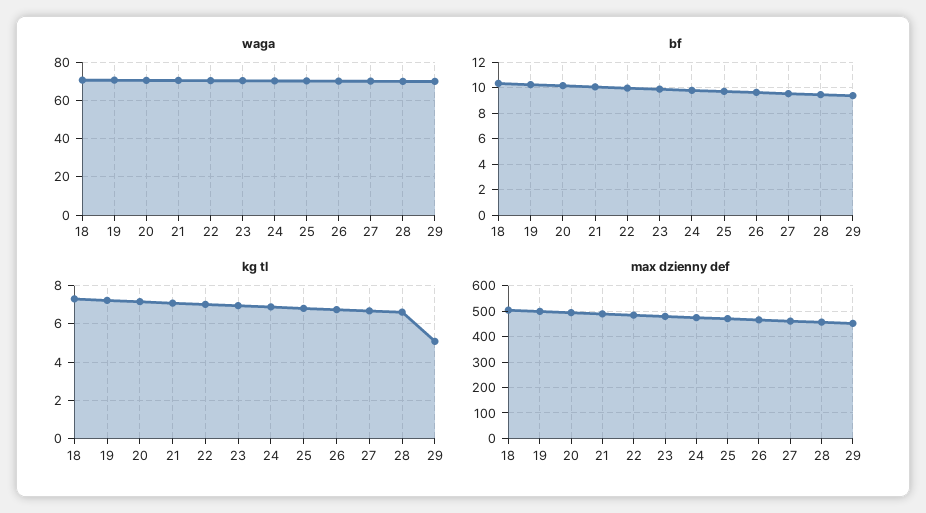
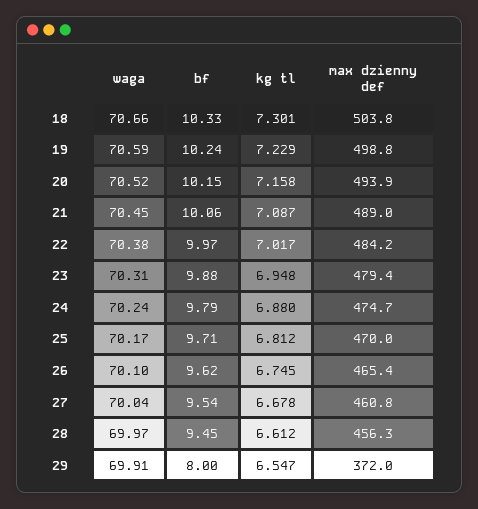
bf, 29: 9.5 -> 8
kg tl, 29: 5 -> 6.547
max dzienny def, 29: 450 -> 372

